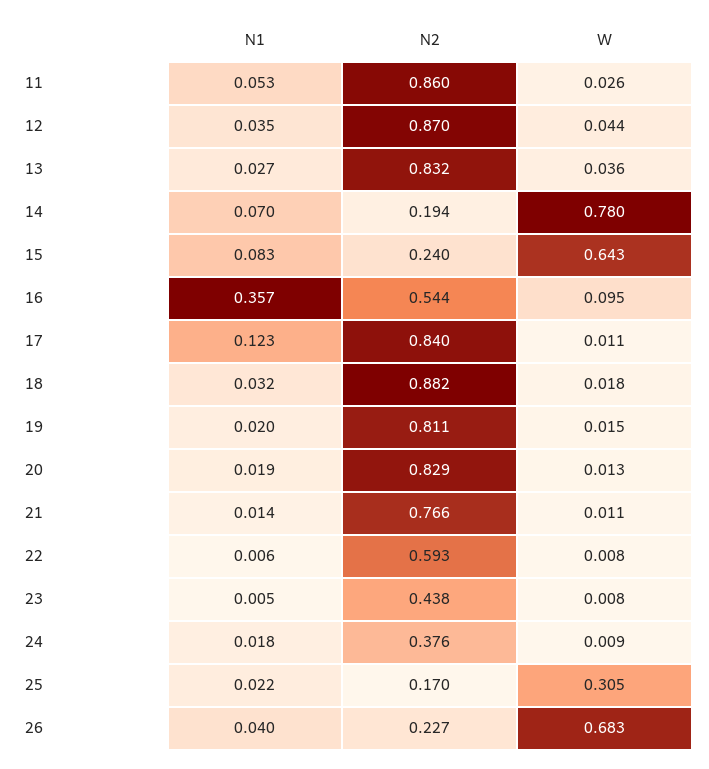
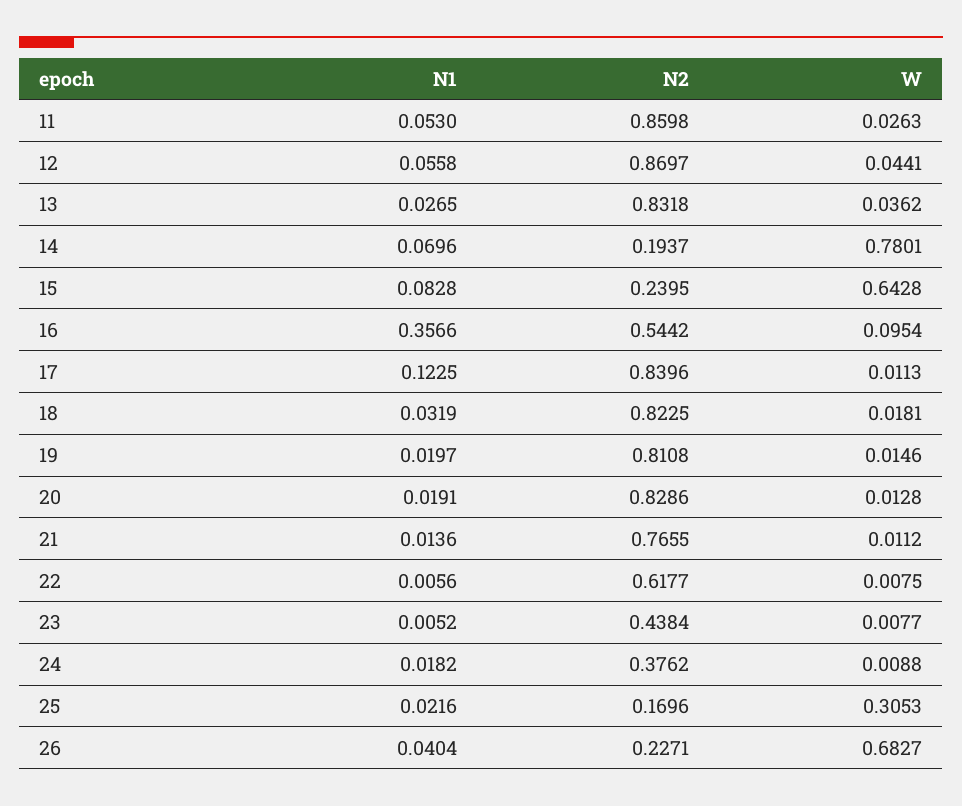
N1, 12: 0.035 -> 0.0558
N2, 18: 0.882 -> 0.8225
N2, 22: 0.593 -> 0.6177

